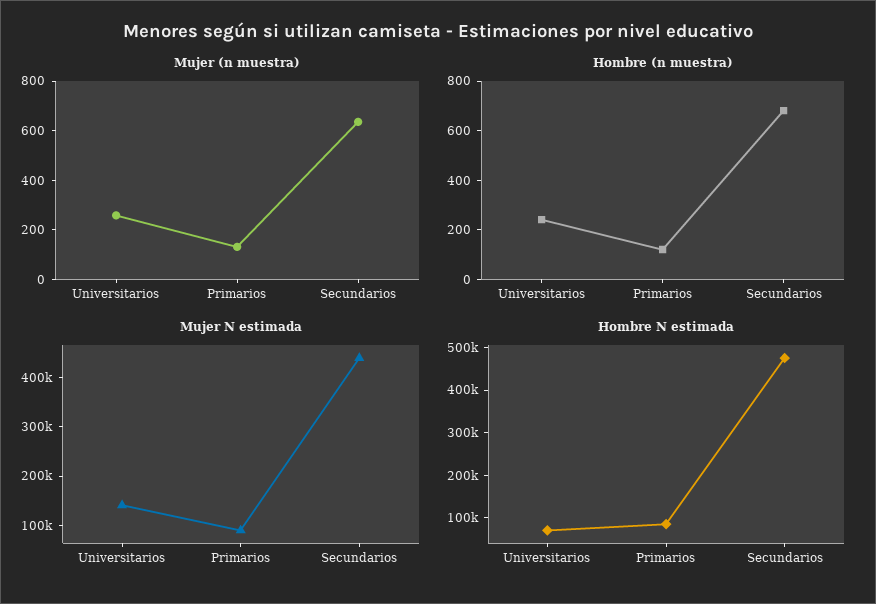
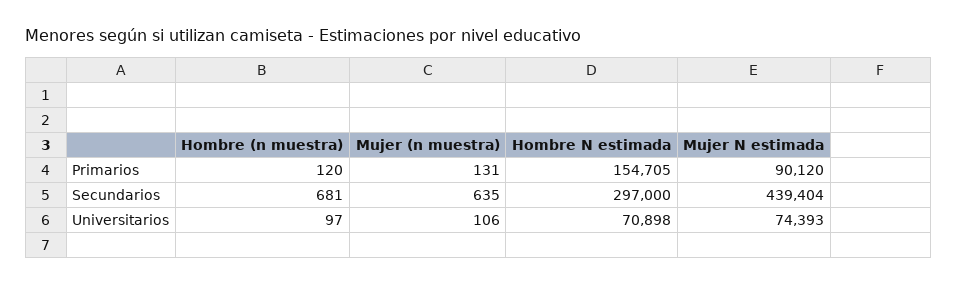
Mujer (n muestra), Universitarios: 250 -> 106
Hombre (n muestra), Universitarios: 250 -> 97
Mujer N estimada, Universitarios: 140000 -> 74393
Hombre N estimada, Primarios: 80000 -> 154705
Hombre N estimada, Secundarios: 480000 -> 297000

